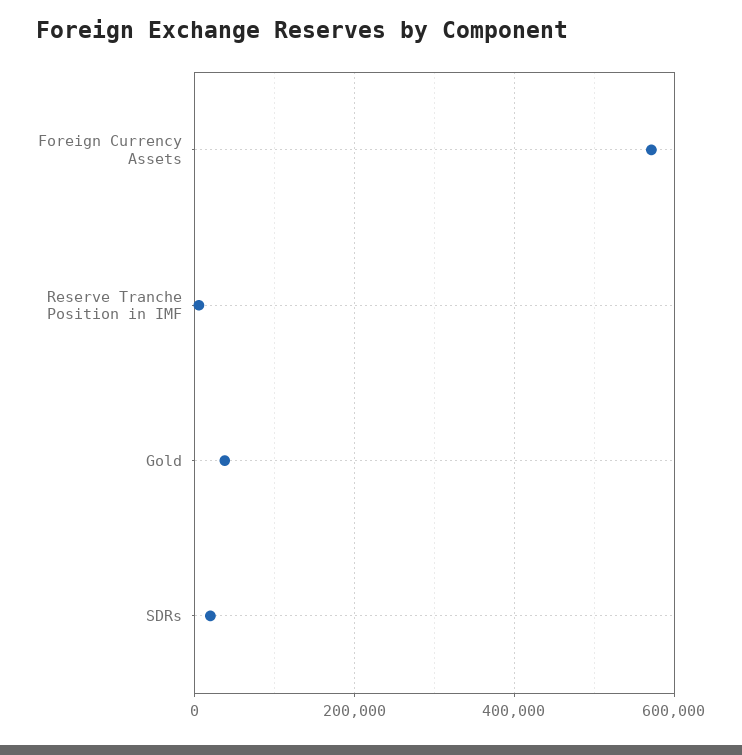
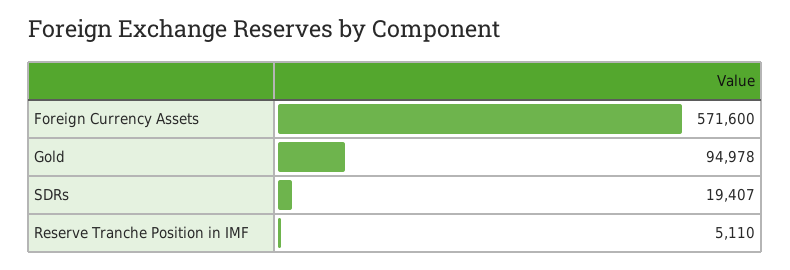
Gold: 40000 -> 94978

